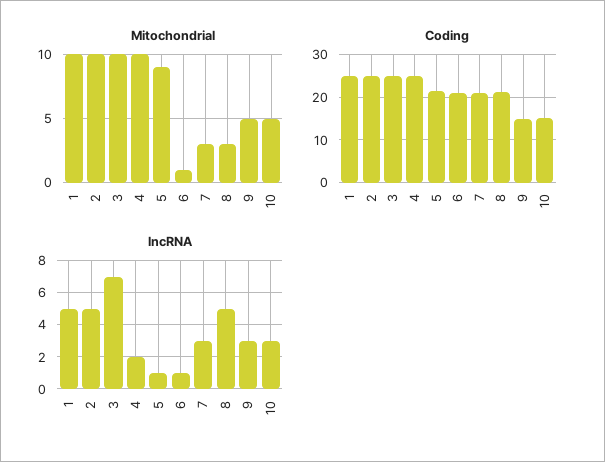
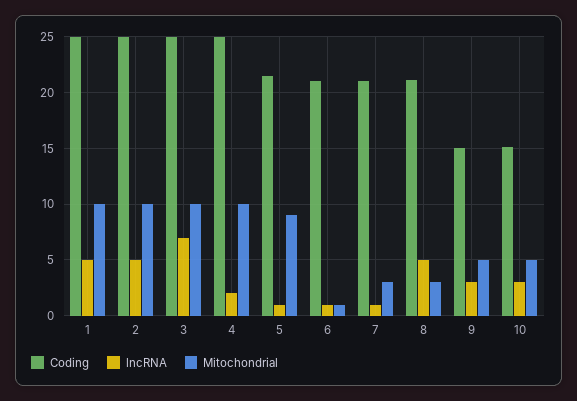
lncRNA, 7: 3 -> 1

